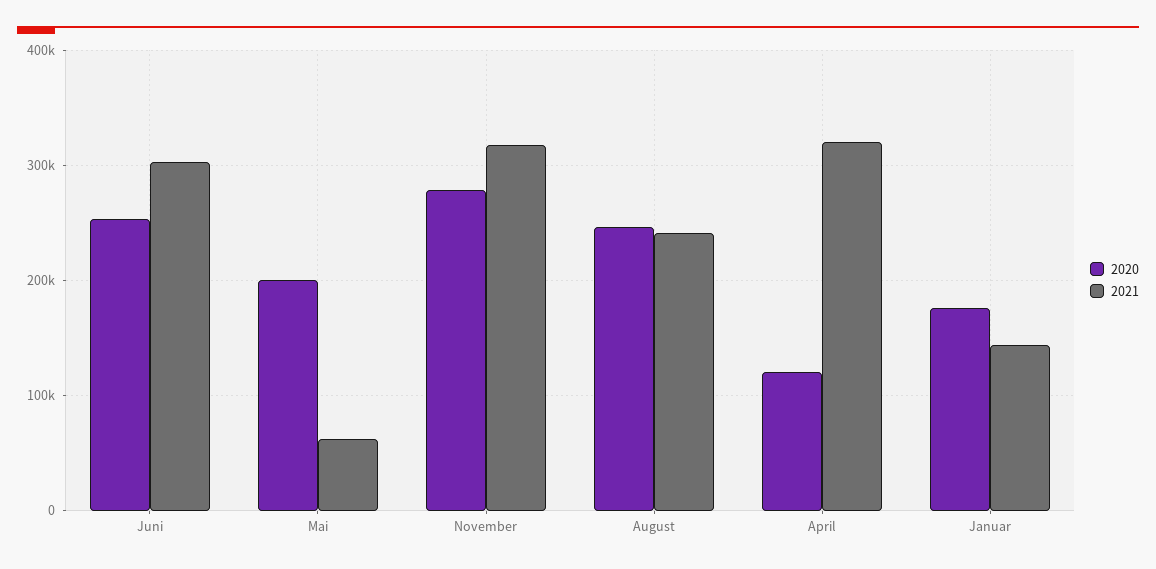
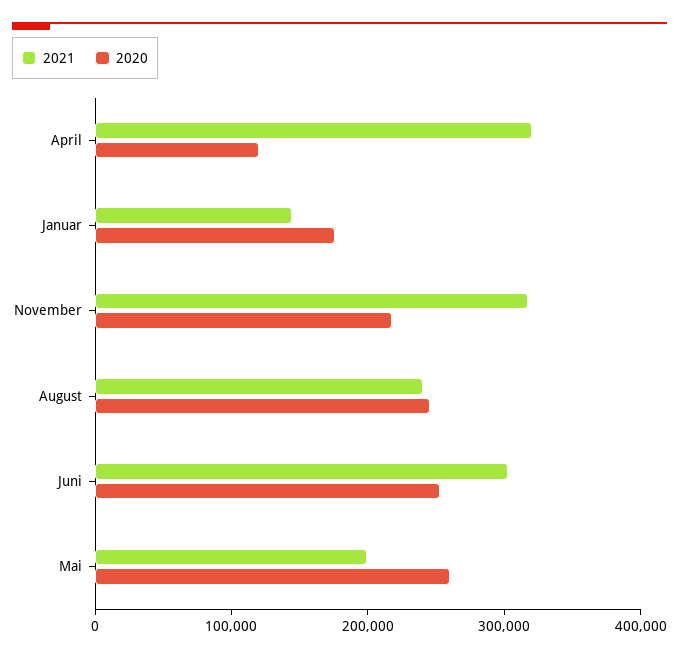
2020, Mai: 200000 -> 260000
2021, Mai: 60000 -> 200000
2020, November: 280000 -> 220000

